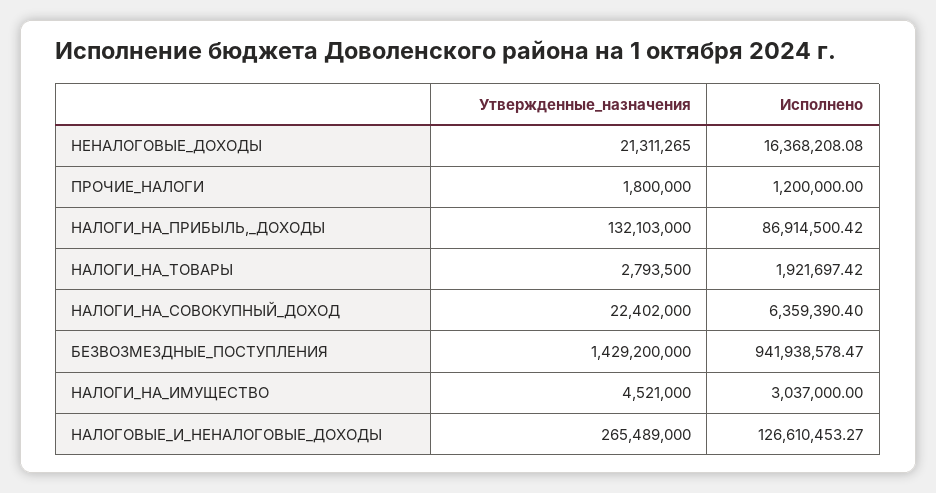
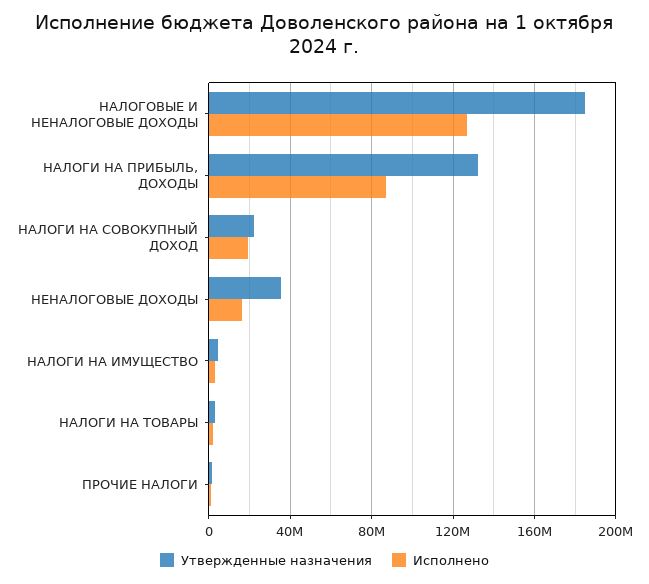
Утвержденные_назначения, НЕНАЛОГОВЫЕ_ДОХОДЫ: 21311265 -> 35000000
Исполнено, НАЛОГИ_НА_СОВОКУПНЫЙ_ДОХОД: 6359390.4 -> 20000000
Утвержденные_назначения, БЕЗВОЗМЕЗДНЫЕ_ПОСТУПЛЕНИЯ: 1429200000 -> none
Исполнено, БЕЗВОЗМЕЗДНЫЕ_ПОСТУПЛЕНИЯ: 941938578.47 -> none
Утвержденные_назначения, НАЛОГОВЫЕ_И_НЕНАЛОГОВЫЕ_ДОХОДЫ: 265489000 -> 185000000

